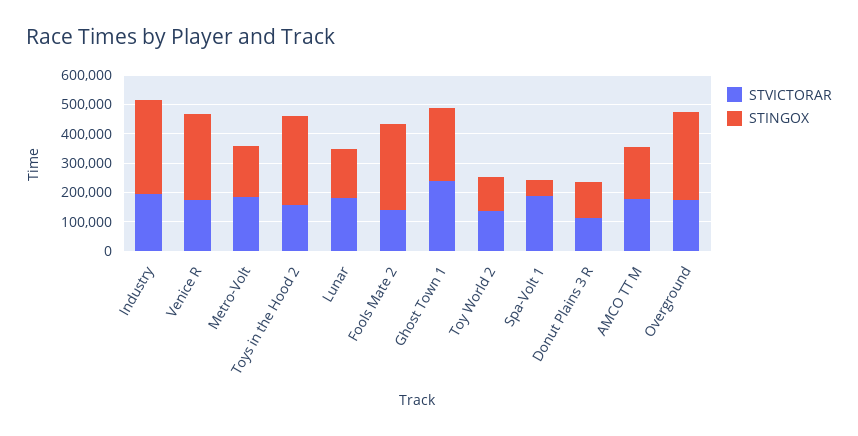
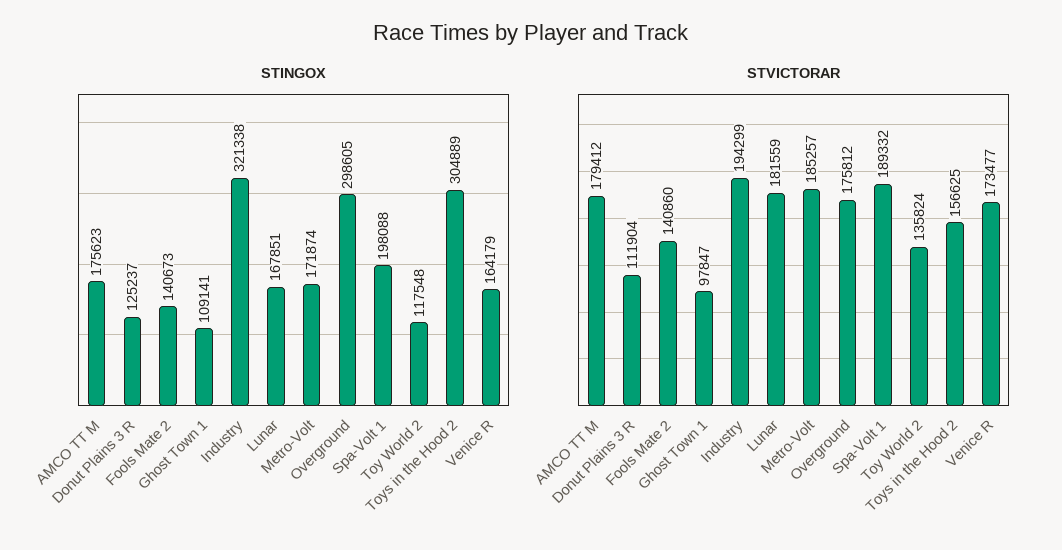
STINGOX, Venice R: 300000 -> 164179
STINGOX, Fools Mate 2: 300000 -> 140673
STVICTORAR, Ghost Town 1: 250000 -> 97847
STINGOX, Ghost Town 1: 250000 -> 109141
STINGOX, Spa-Volt 1: 50000 -> 198088

